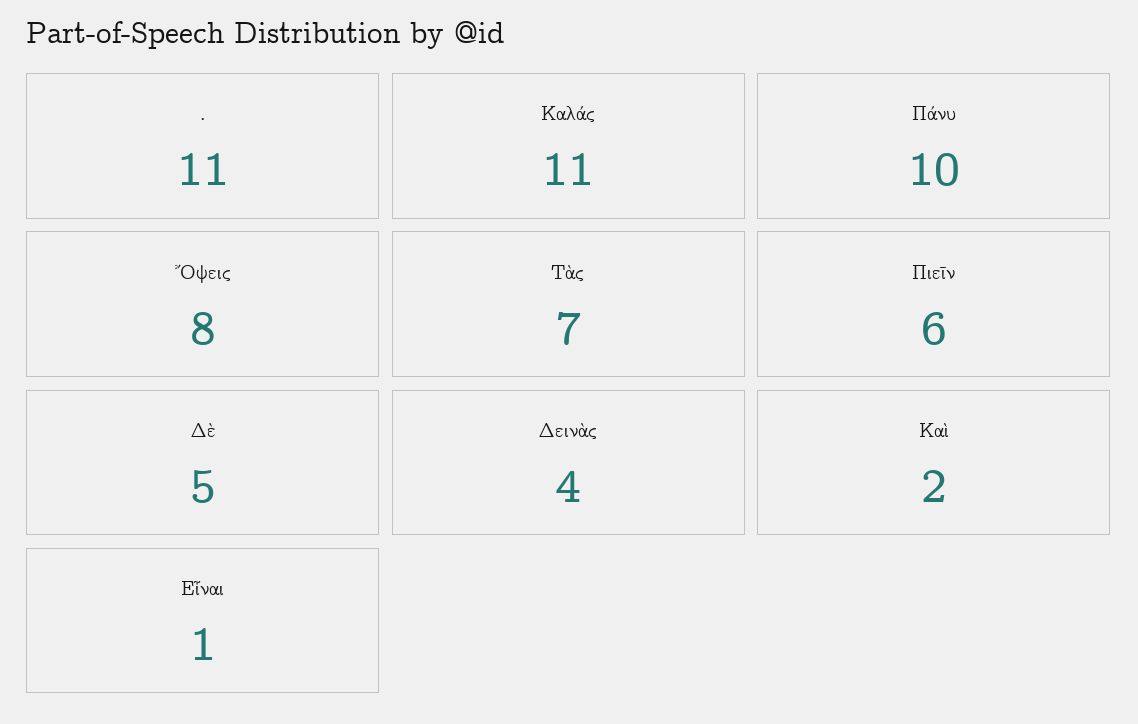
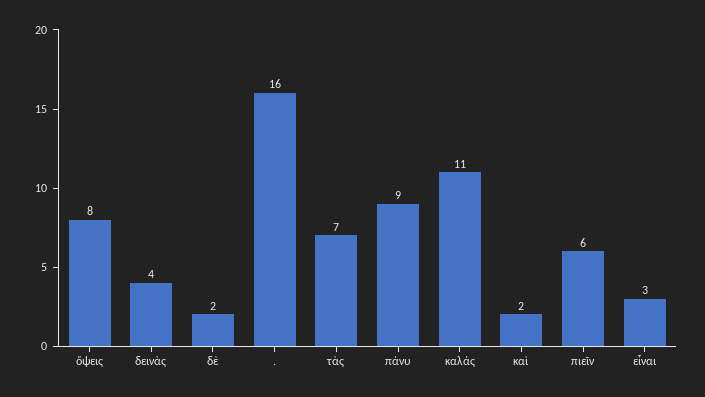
.: 11 -> 16
Πάνυ: 10 -> 9
Δὲ: 5 -> 2
Εἶναι: 1 -> 3

